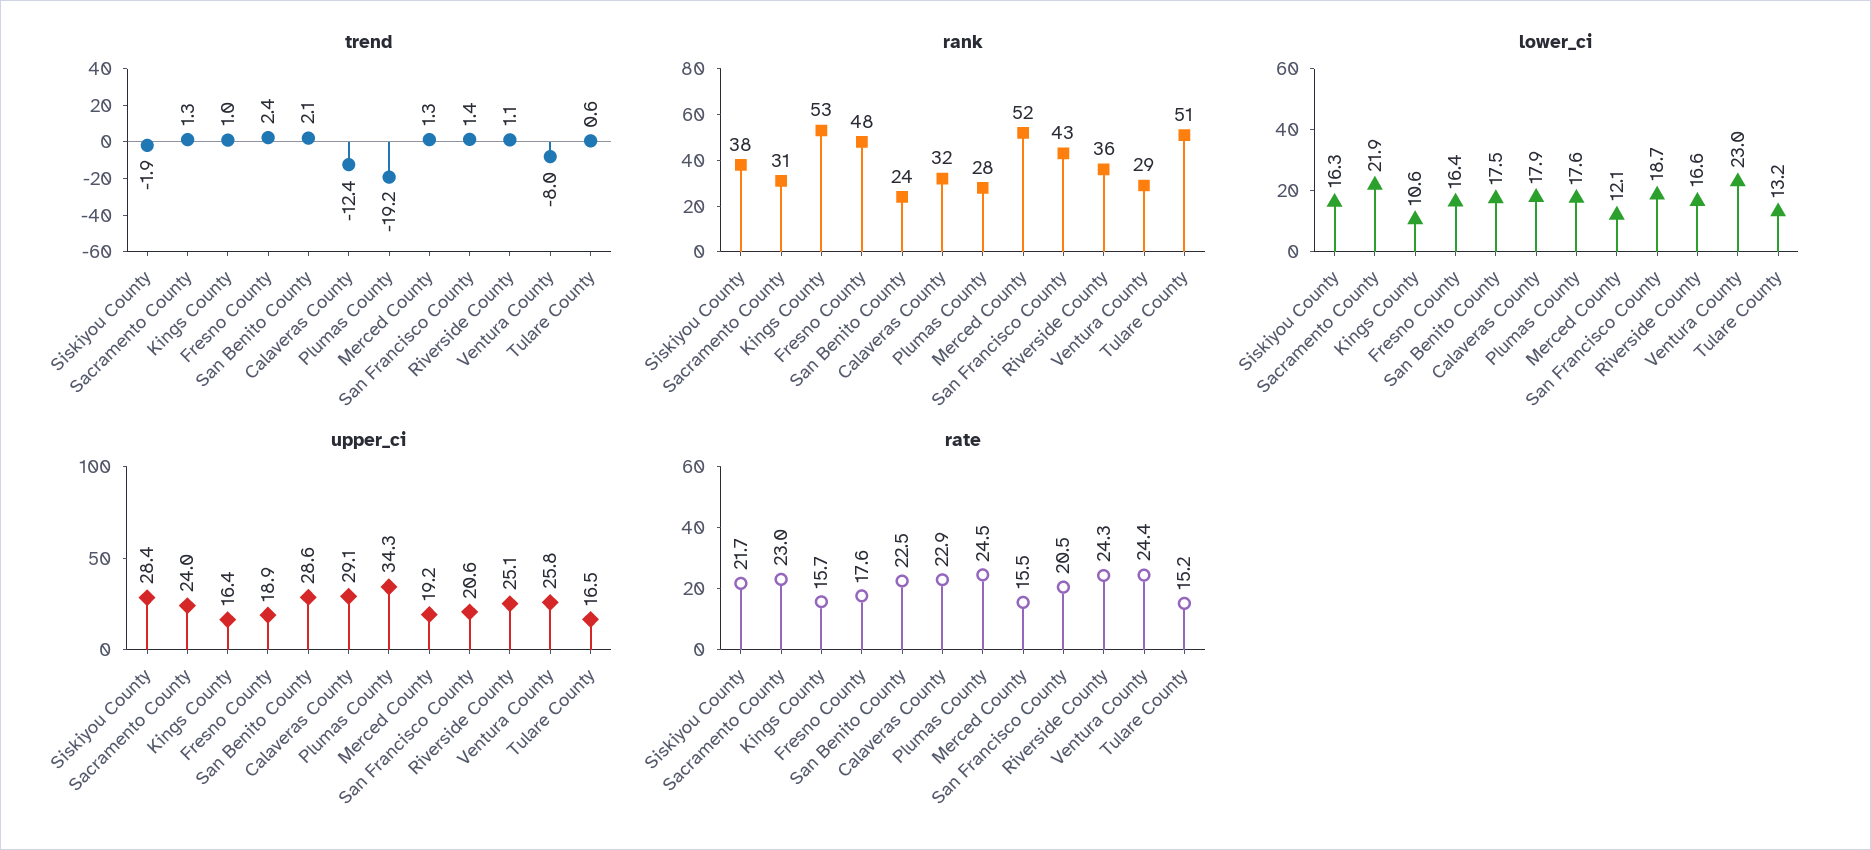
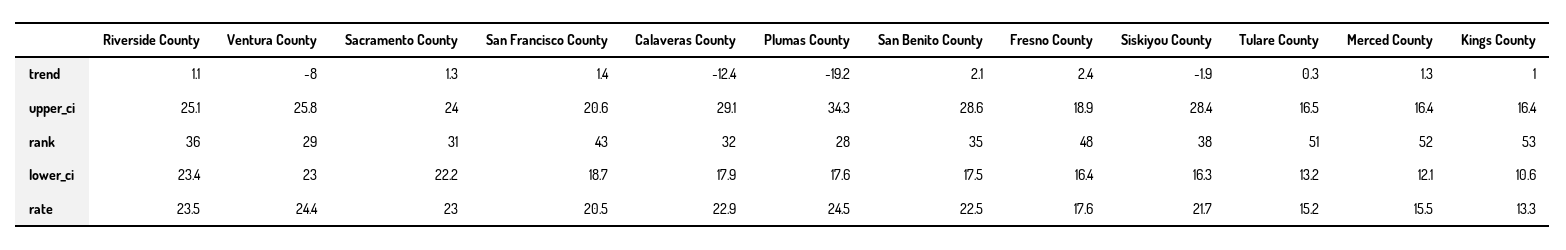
trend, Tulare County: 0.6 -> 0.3
rank, San Benito County: 24 -> 35
lower_ci, Sacramento County: 21.9 -> 22.2
lower_ci, Riverside County: 16.6 -> 23.4
upper_ci, Merced County: 19.2 -> 16.4
rate, Kings County: 15.7 -> 13.3
rate, Riverside County: 24.3 -> 23.5

